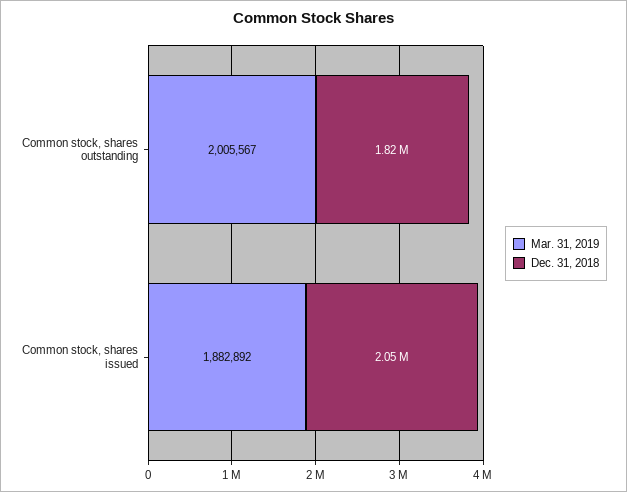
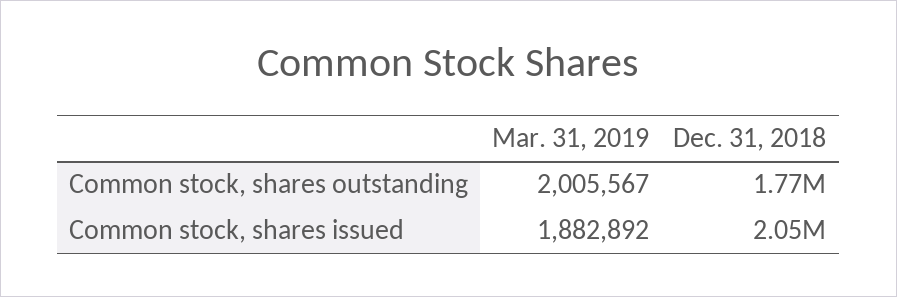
Dec. 31, 2018, Common stock, shares outstanding: 1820000 -> 1770000

